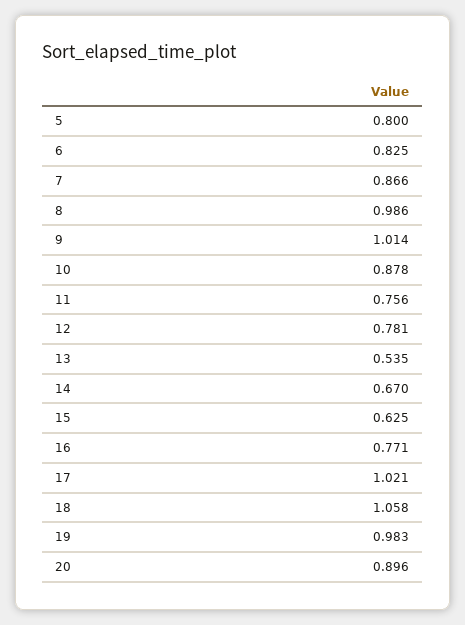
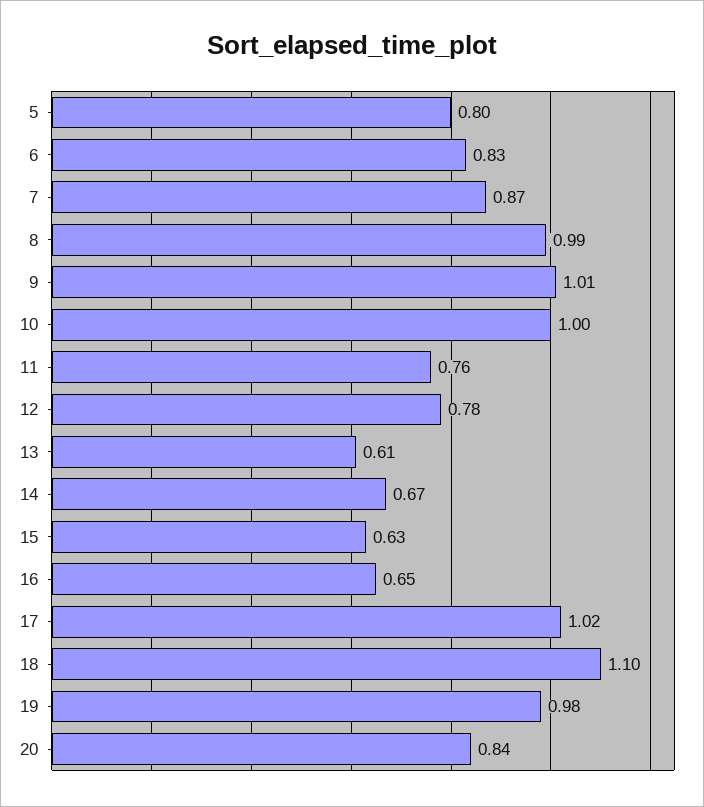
10: 0.878 -> 1
13: 0.535 -> 0.61
16: 0.771 -> 0.65
18: 1.058 -> 1.1
20: 0.896 -> 0.84

